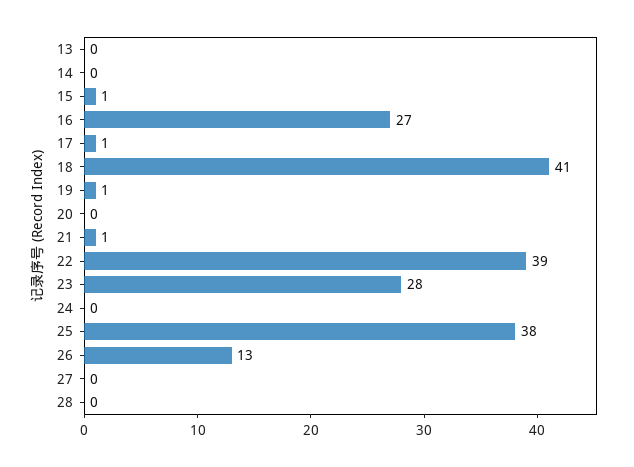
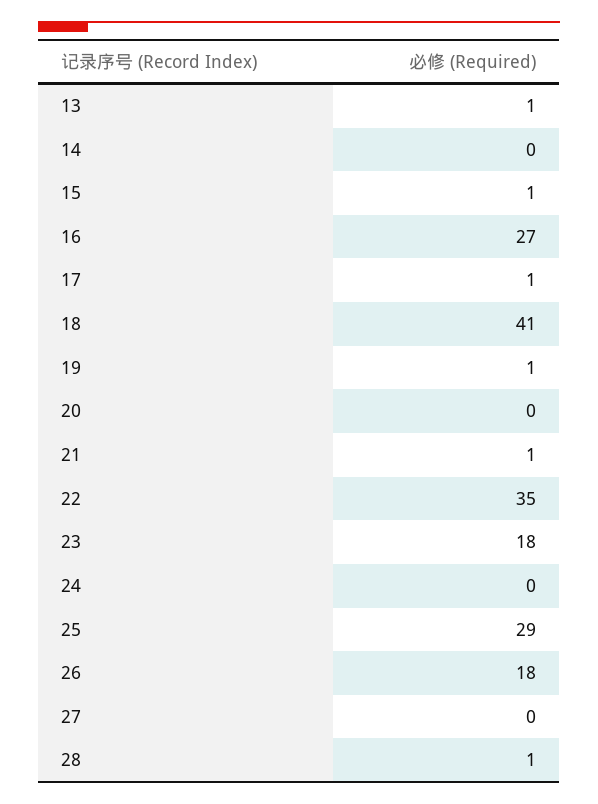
13: 0 -> 1
22: 39 -> 35
23: 28 -> 18
25: 38 -> 29
26: 13 -> 18
28: 0 -> 1

